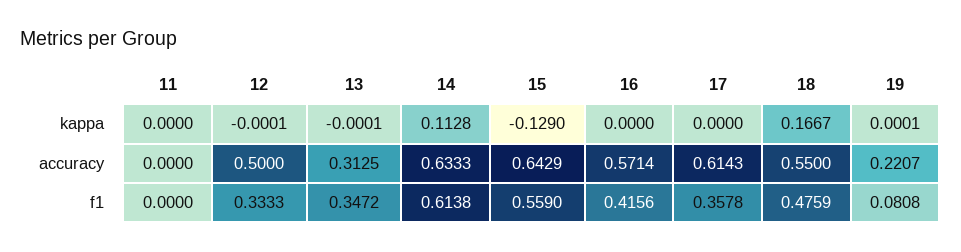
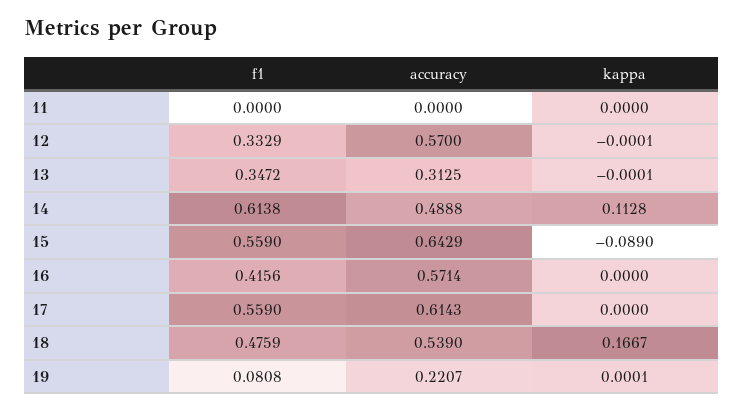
15, kappa: -0.129 -> -0.089
12, accuracy: 0.5 -> 0.57
14, accuracy: 0.6333 -> 0.4888
18, accuracy: 0.55 -> 0.539
12, f1: 0.3333 -> 0.3329
17, f1: 0.3578 -> 0.559

